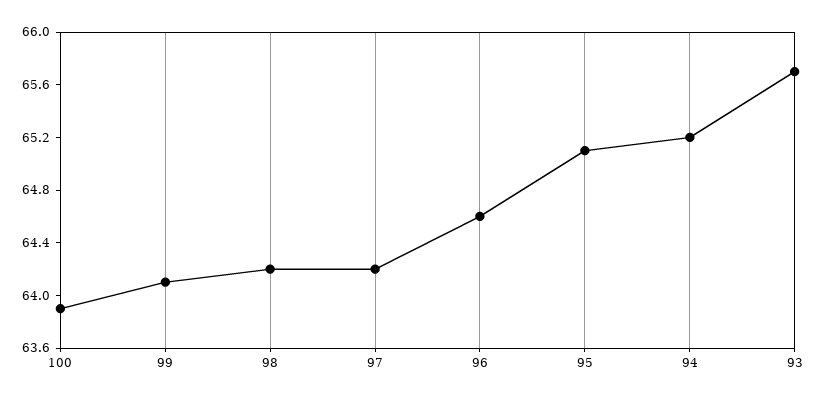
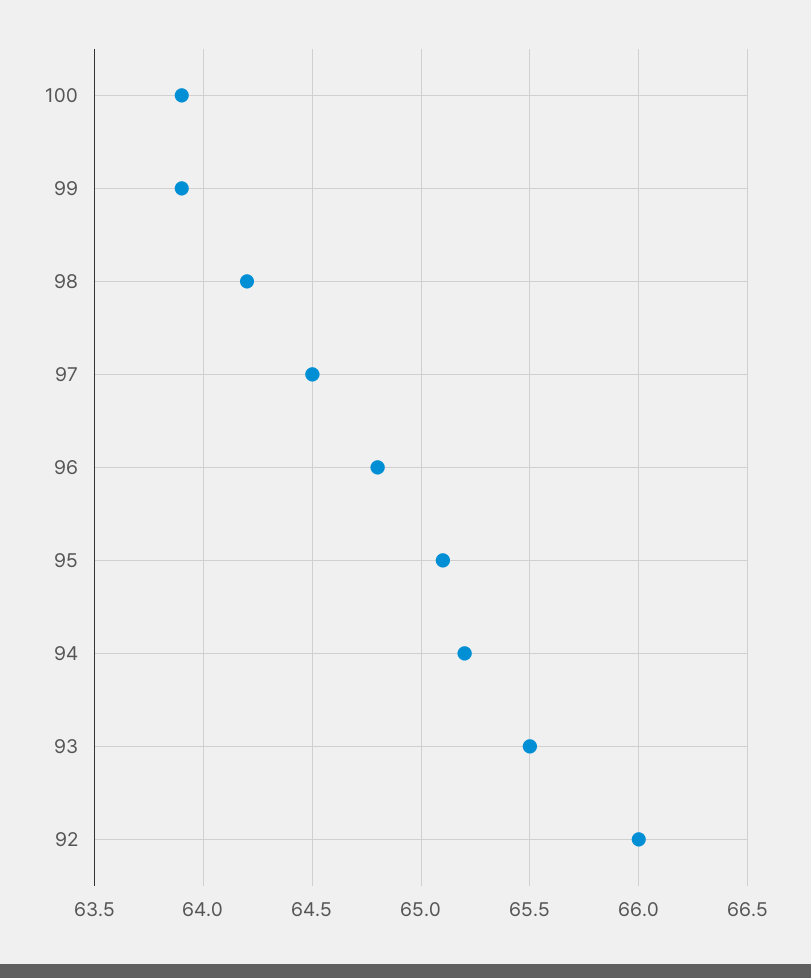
99: 64.1 -> 63.9
97: 64.2 -> 64.5
96: 64.6 -> 64.8
93: 65.7 -> 65.5
92: none -> 66

